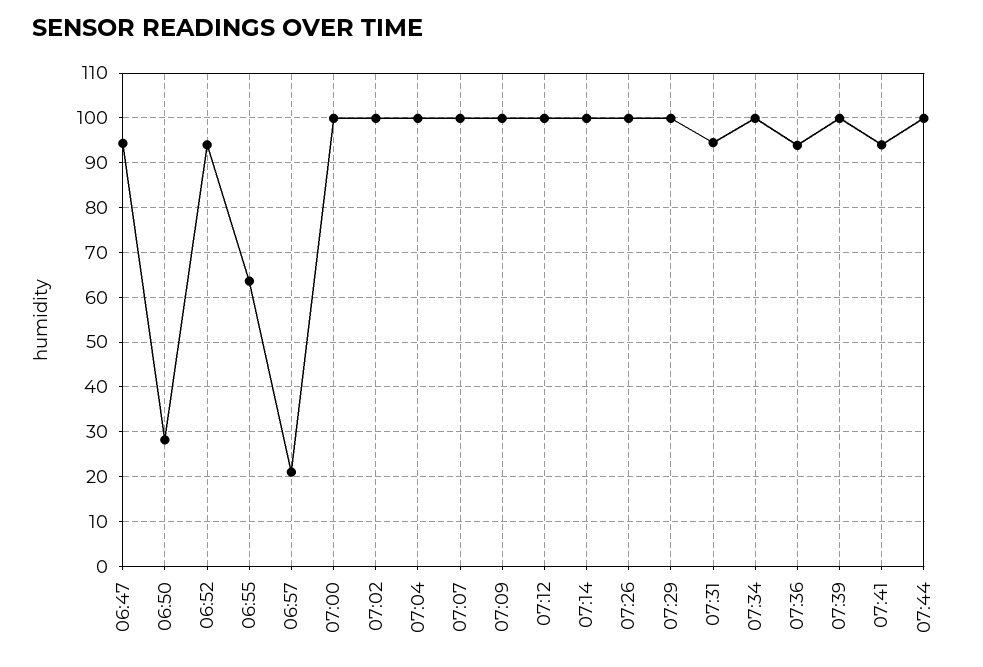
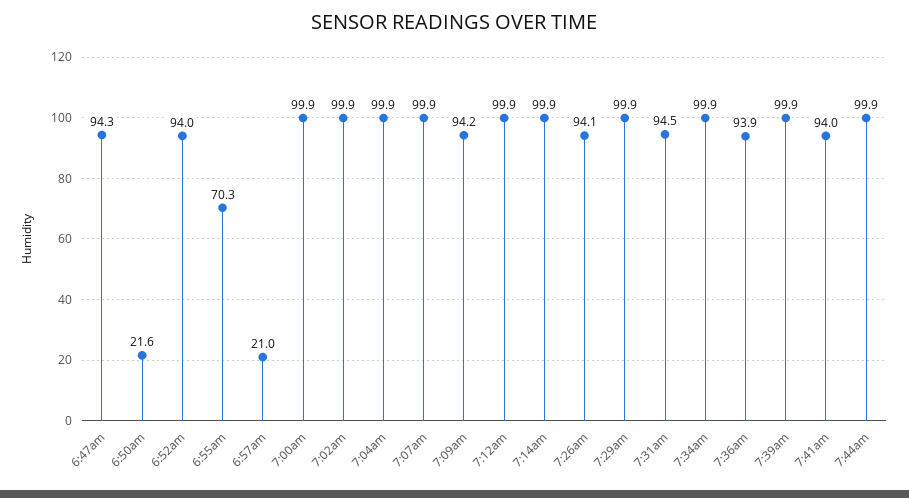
06:50: 28 -> 21.6
06:55: 64 -> 70.3
07:09: 100 -> 94.2
07:26: 100 -> 94.1

